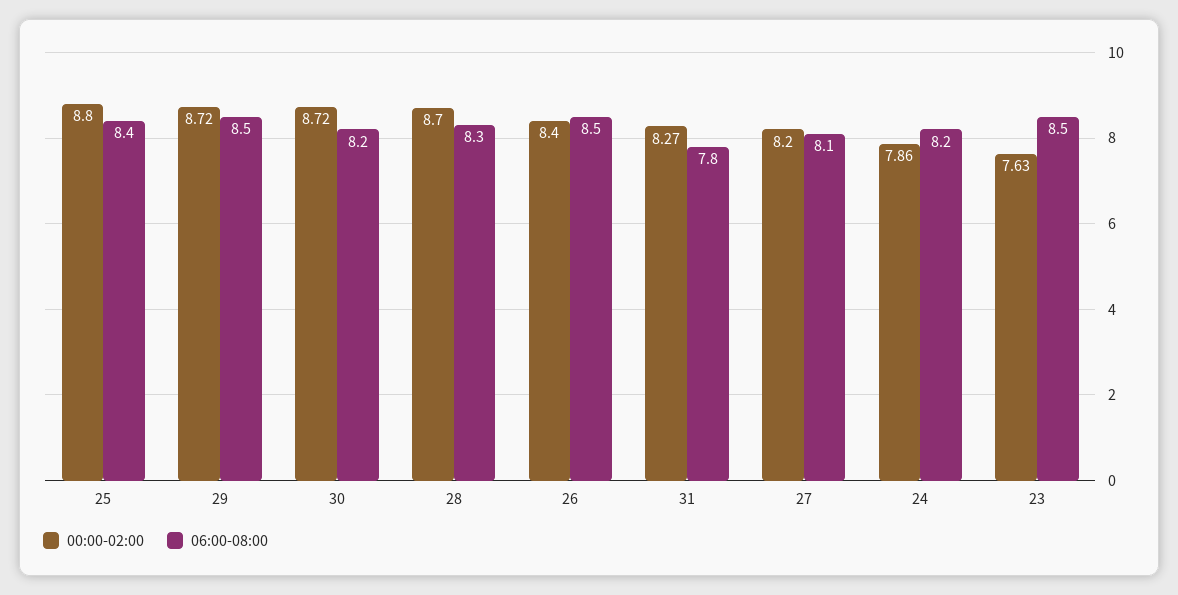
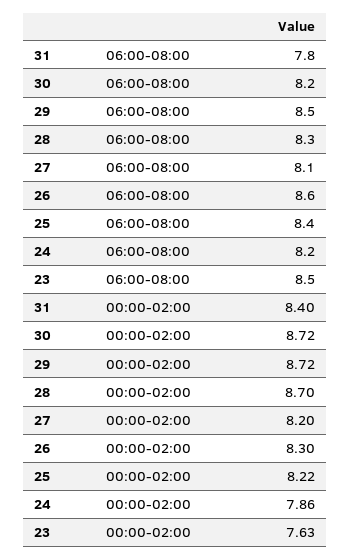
00:00-02:00, 25: 8.8 -> 8.22
00:00-02:00, 26: 8.4 -> 8.3
06:00-08:00, 26: 8.5 -> 8.6
00:00-02:00, 31: 8.27 -> 8.4

